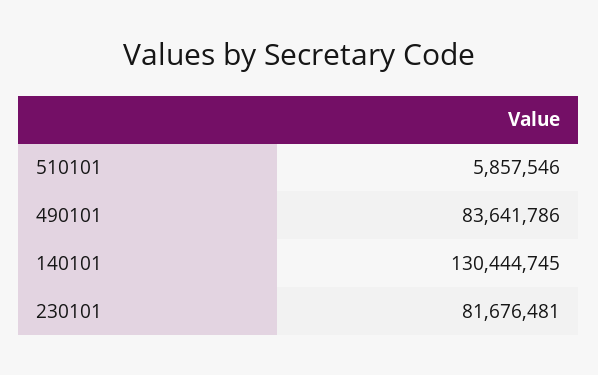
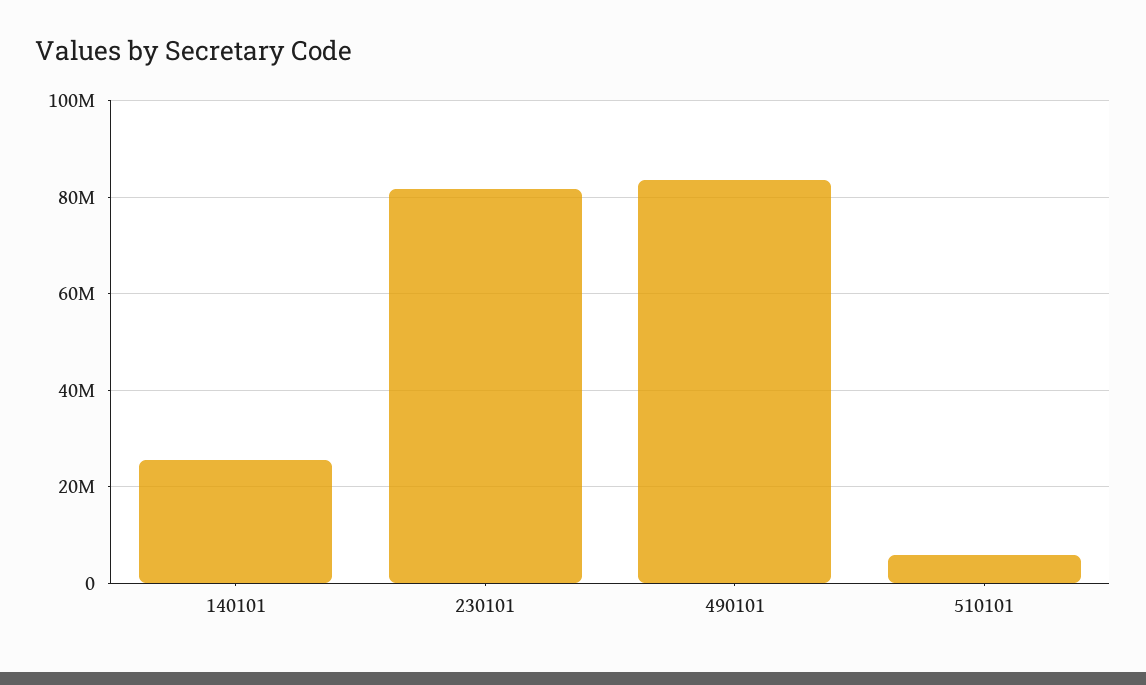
140101: 130444745 -> 26000000

